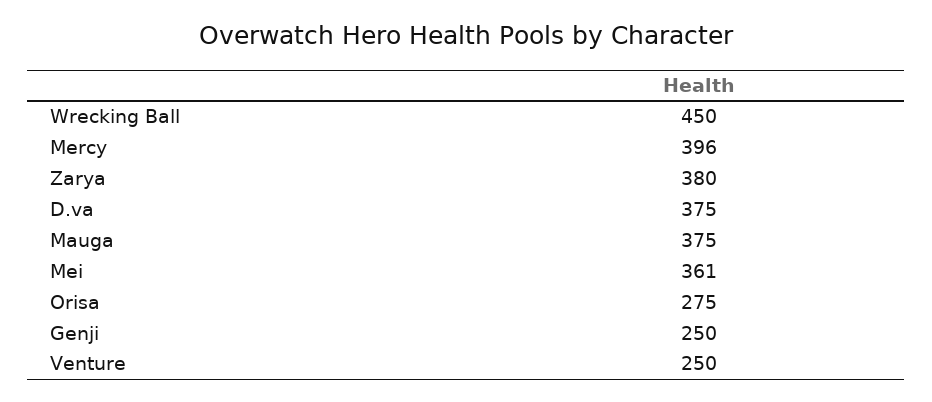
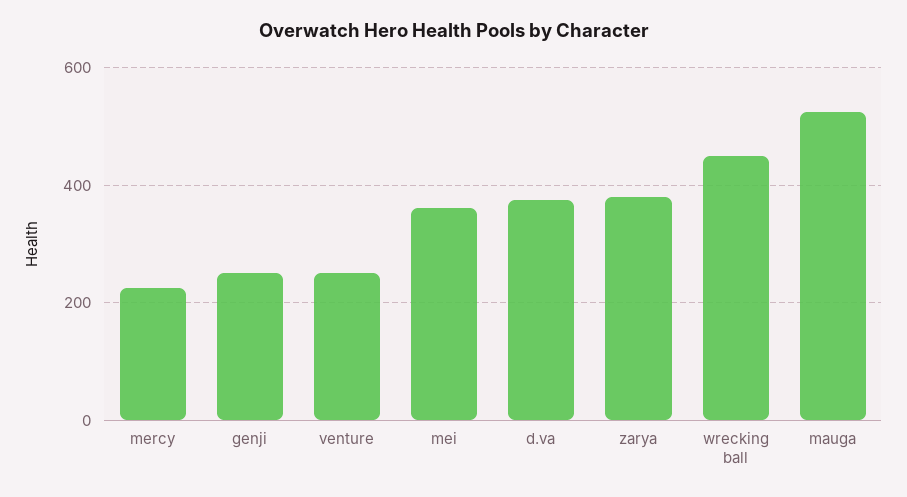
Mercy: 396 -> 220
Mauga: 375 -> 520
Orisa: 275 -> none

